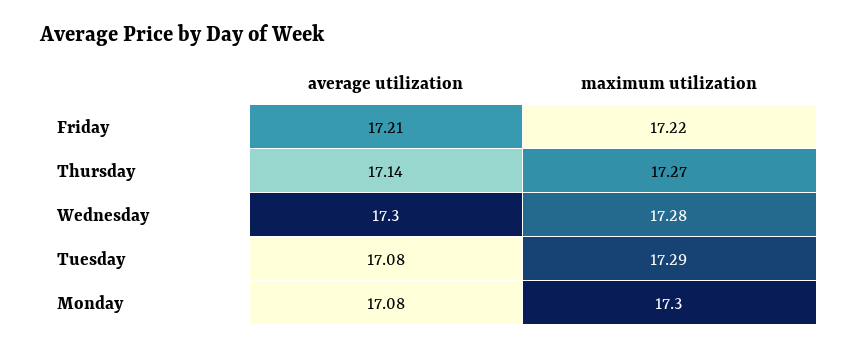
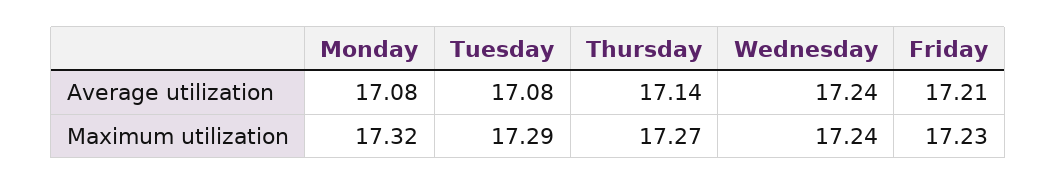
maximum utilization, Friday: 17.22 -> 17.23
average utilization, Wednesday: 17.3 -> 17.24
maximum utilization, Wednesday: 17.28 -> 17.24
maximum utilization, Monday: 17.3 -> 17.32

